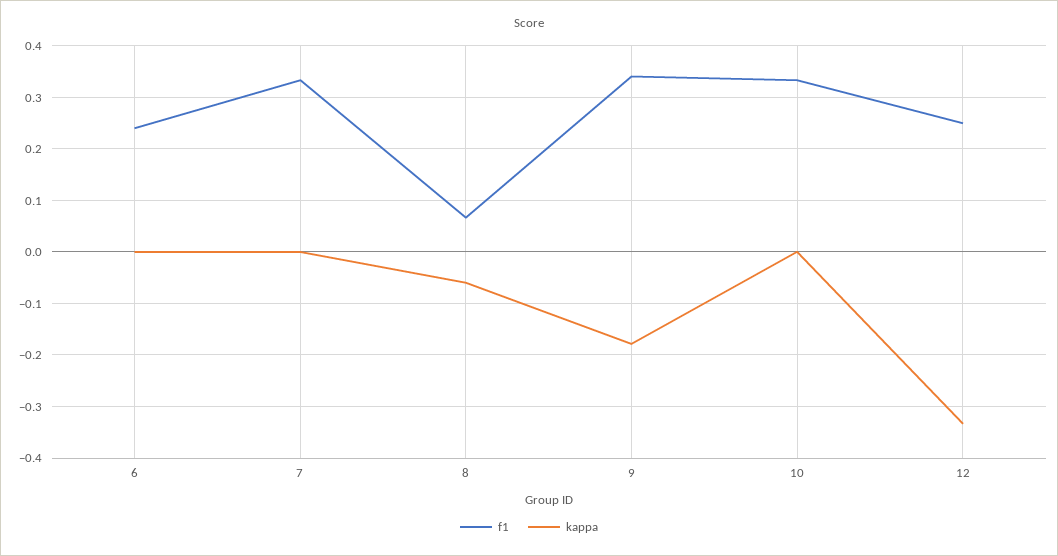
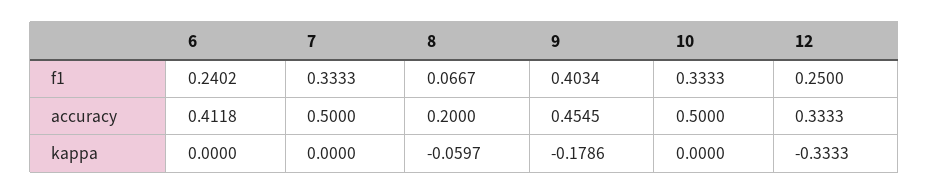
f1, 9: 0.34 -> 0.4034
accuracy, 6: none -> 0.4118
accuracy, 7: none -> 0.5
accuracy, 8: none -> 0.2
accuracy, 9: none -> 0.4545
accuracy, 10: none -> 0.5
accuracy, 12: none -> 0.3333

